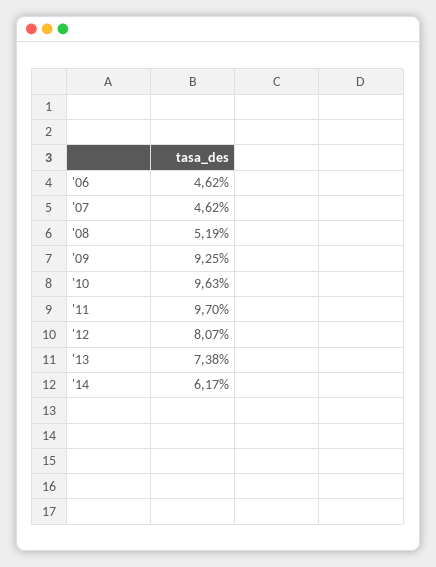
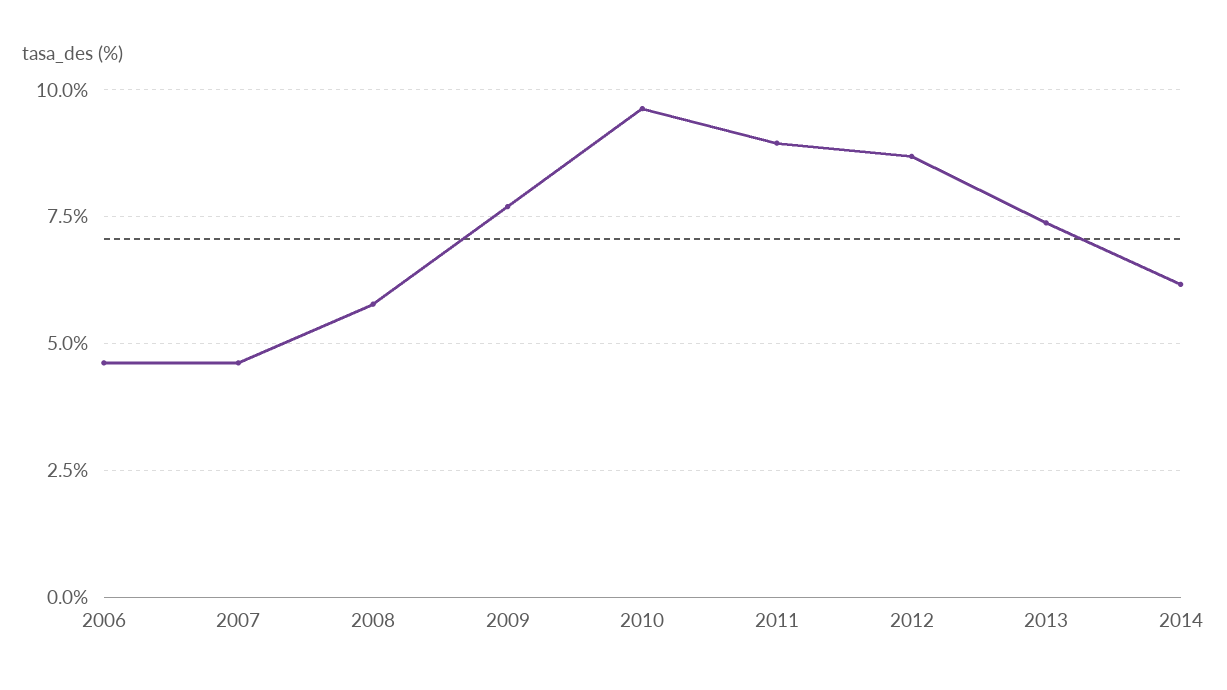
'08: 5.19 -> 5.75
'09: 9.25 -> 7.75
'11: 9.7 -> 9
'12: 8.07 -> 8.75

